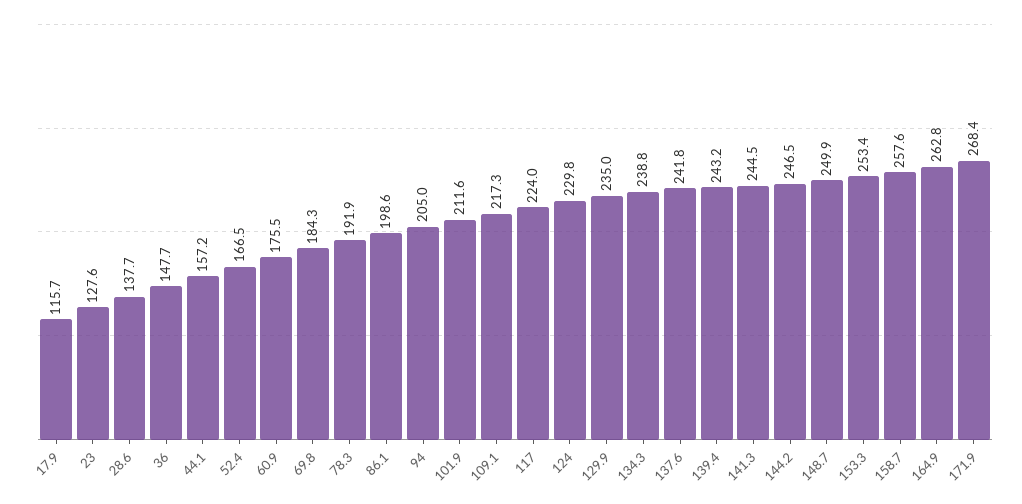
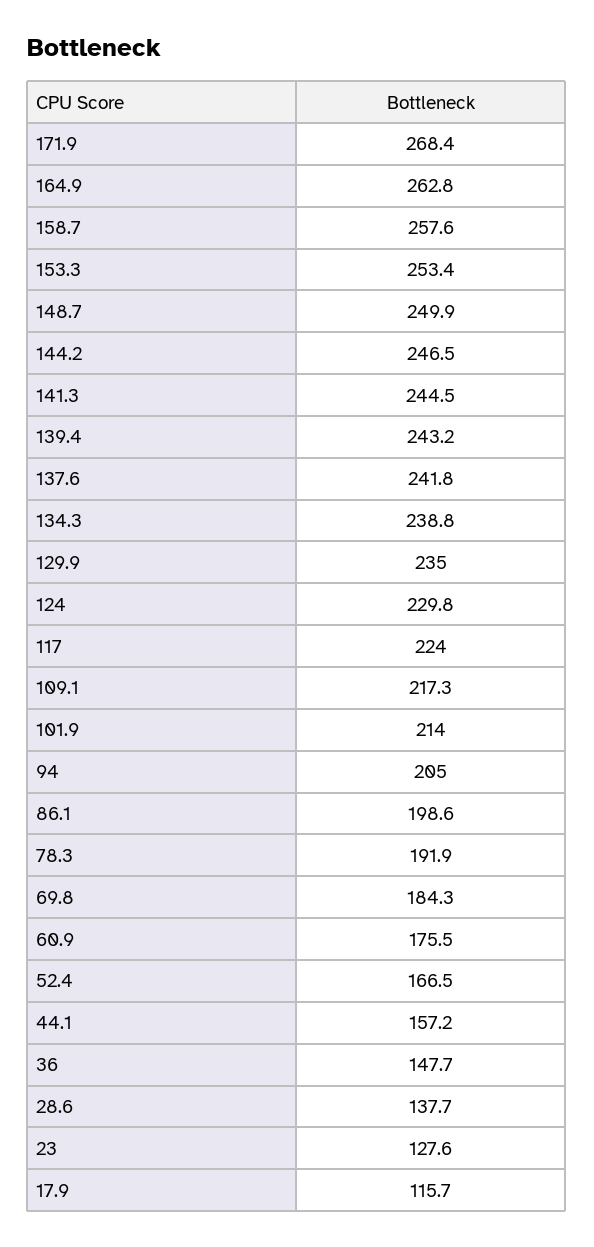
101.9: 211.6 -> 214

